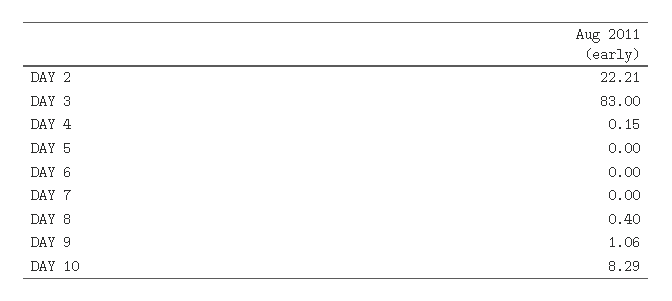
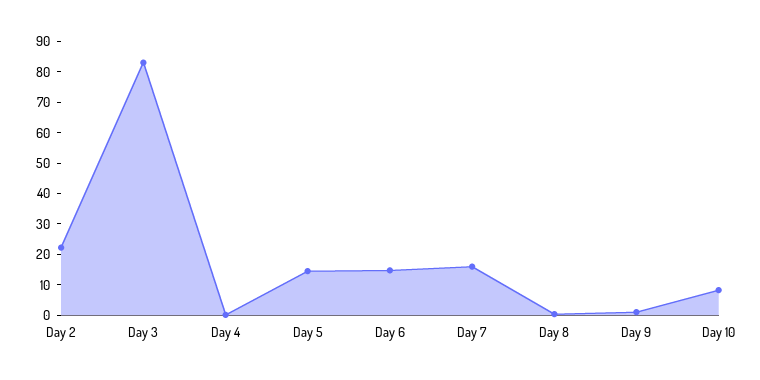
DAY 5: 0 -> 15
DAY 6: 0 -> 15
DAY 7: 0 -> 15

